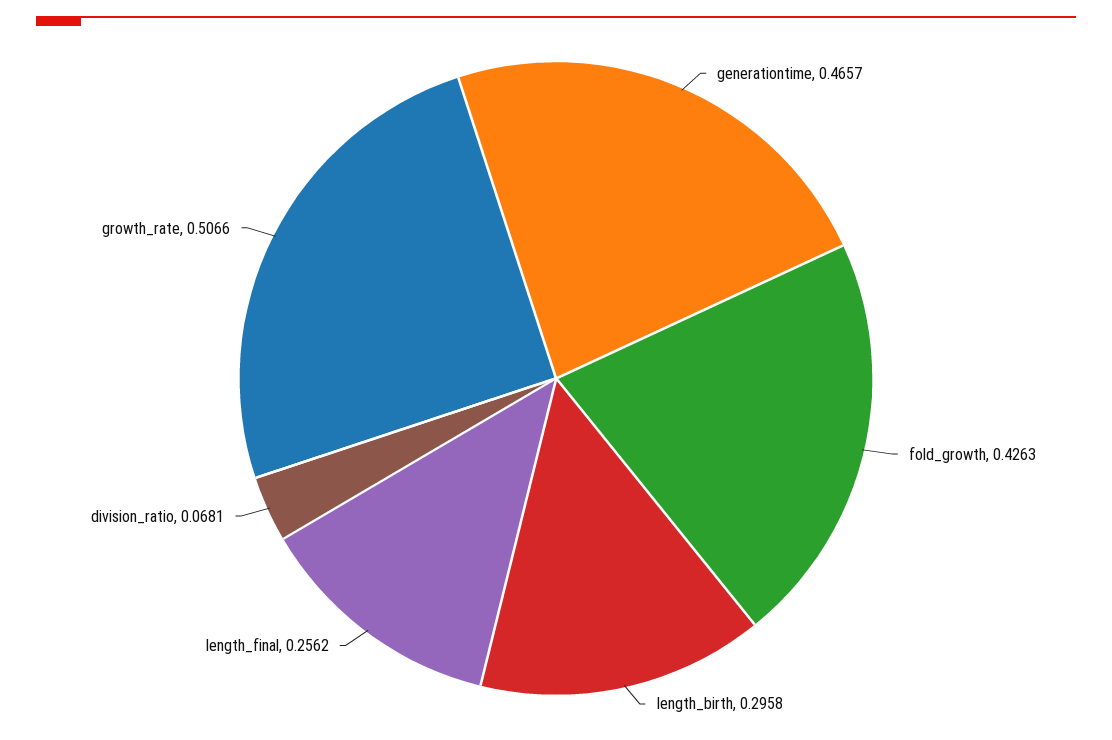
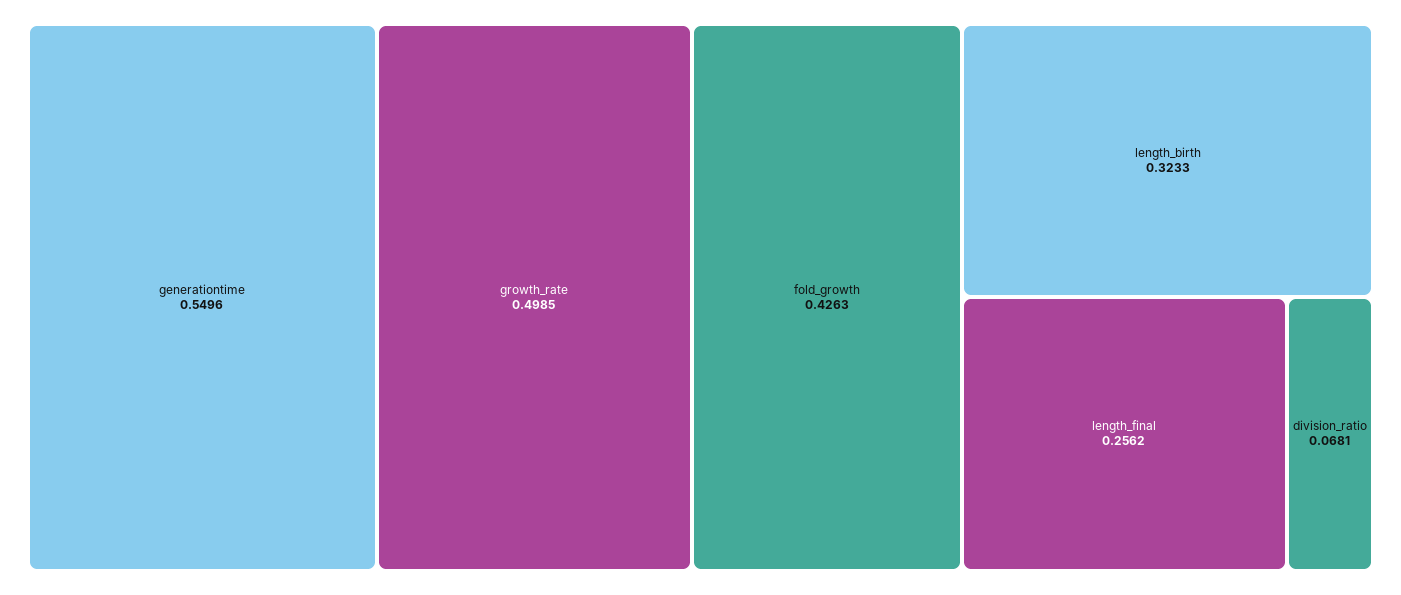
generationtime: 0.4657 -> 0.5496
length_birth: 0.2958 -> 0.3233
growth_rate: 0.5066 -> 0.4985

